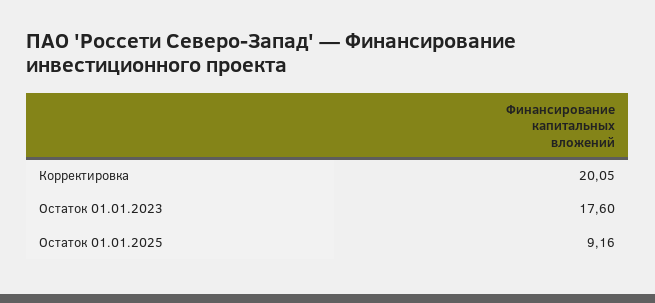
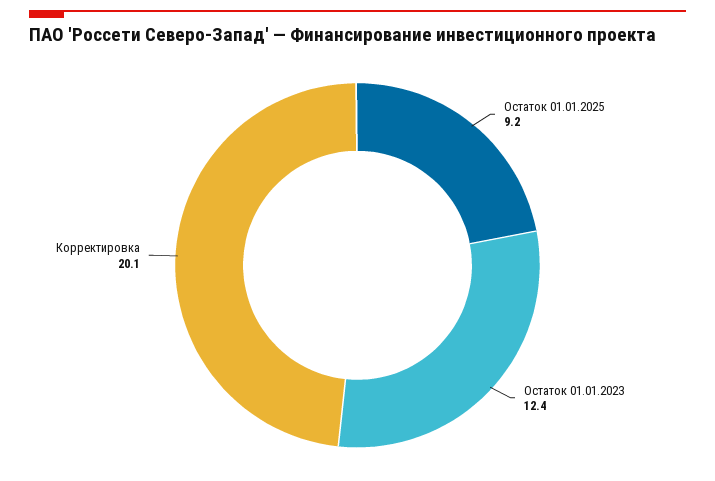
Остаток 01.01.2023: 17.6 -> 12.4

